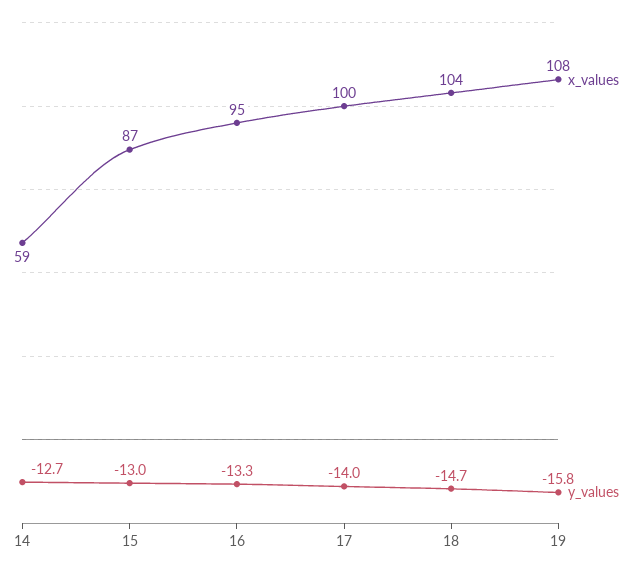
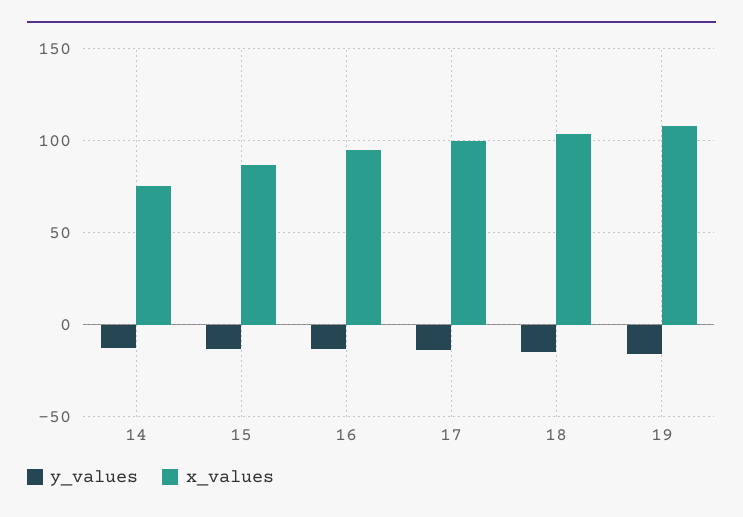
x_values, 14: 59 -> 75

